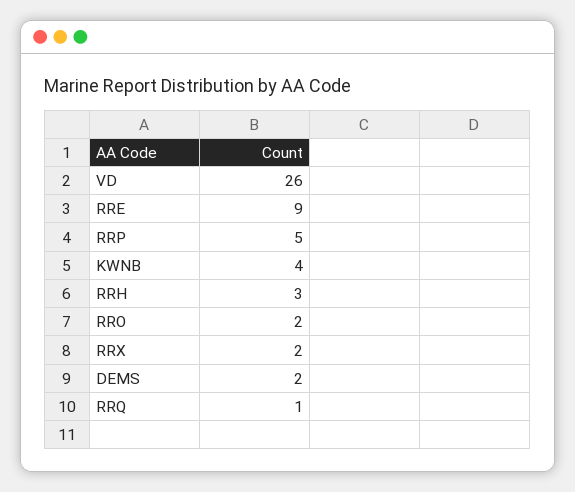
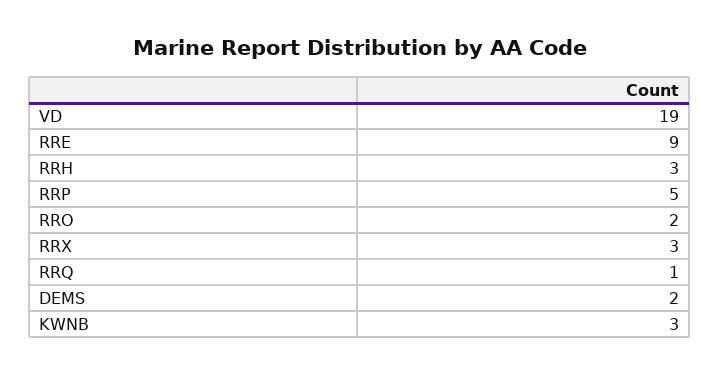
VD: 26 -> 19
KWNB: 4 -> 3
RRX: 2 -> 3

